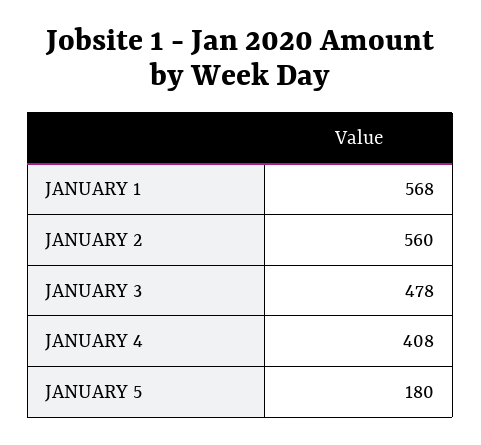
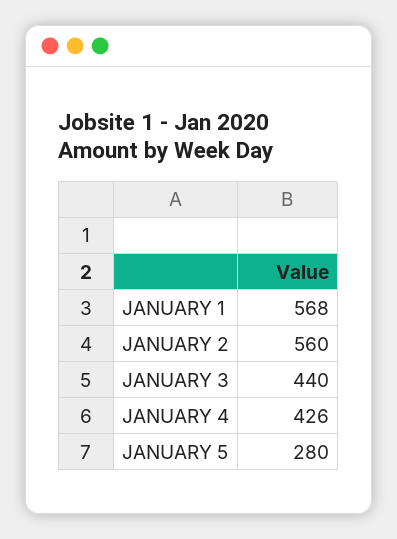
JANUARY 3: 478 -> 440
JANUARY 4: 408 -> 426
JANUARY 5: 180 -> 280

